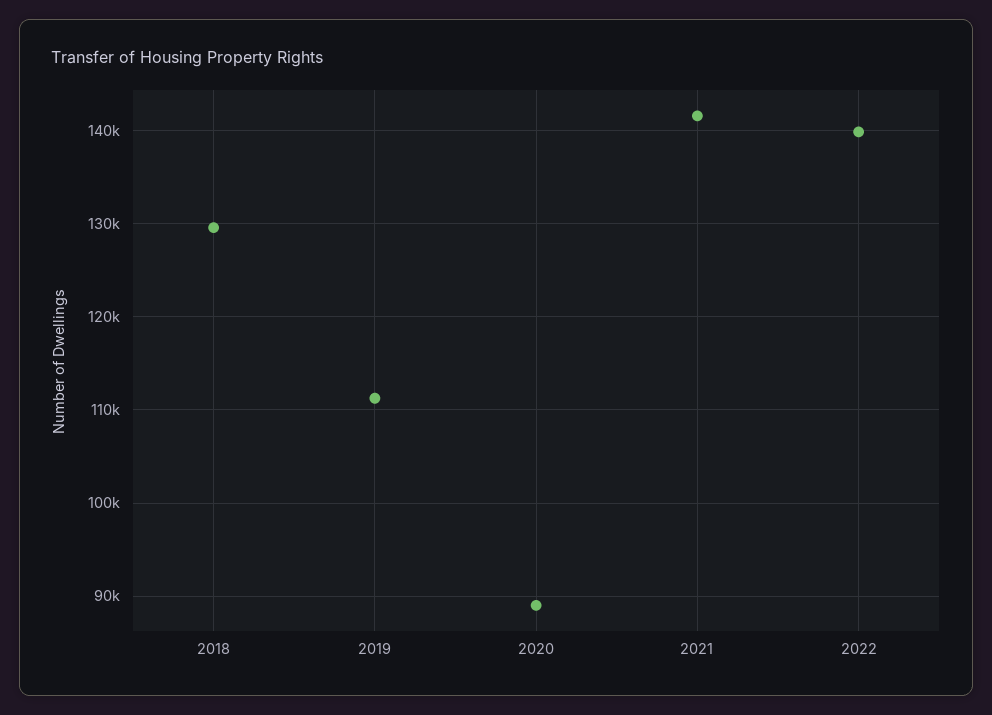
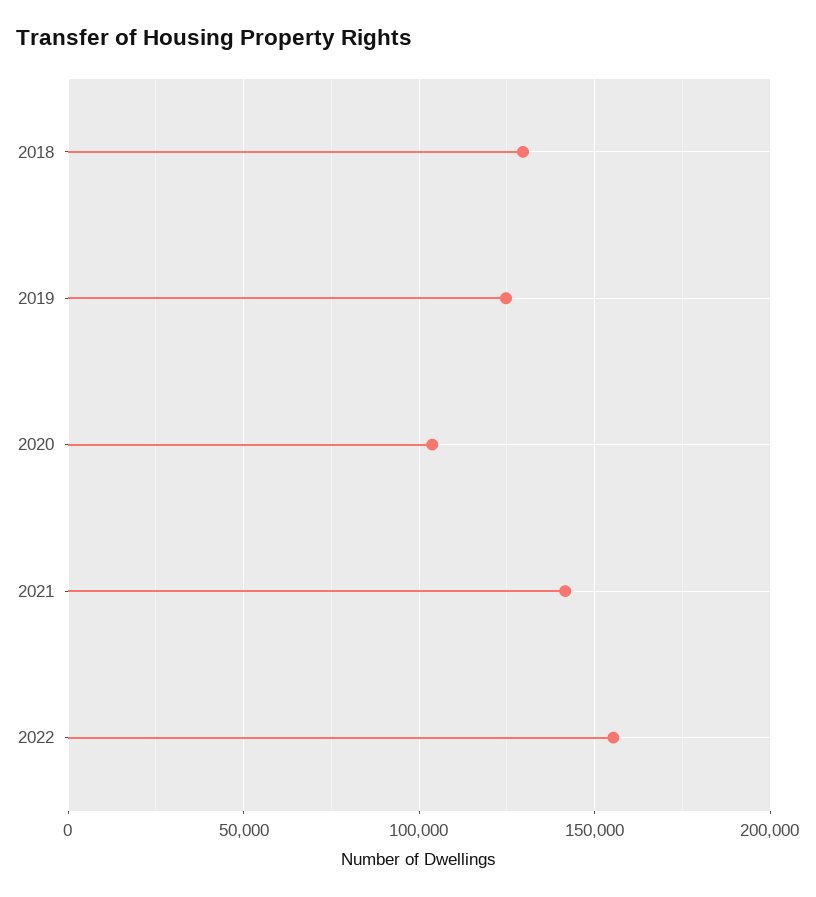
2019: 111000 -> 125000
2020: 89000 -> 105000
2022: 140000 -> 155000

